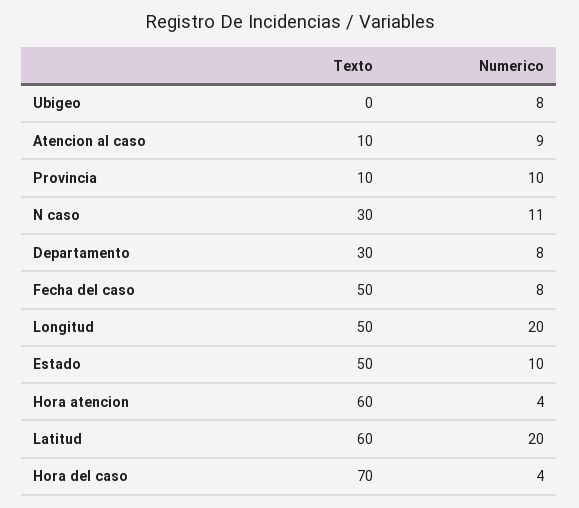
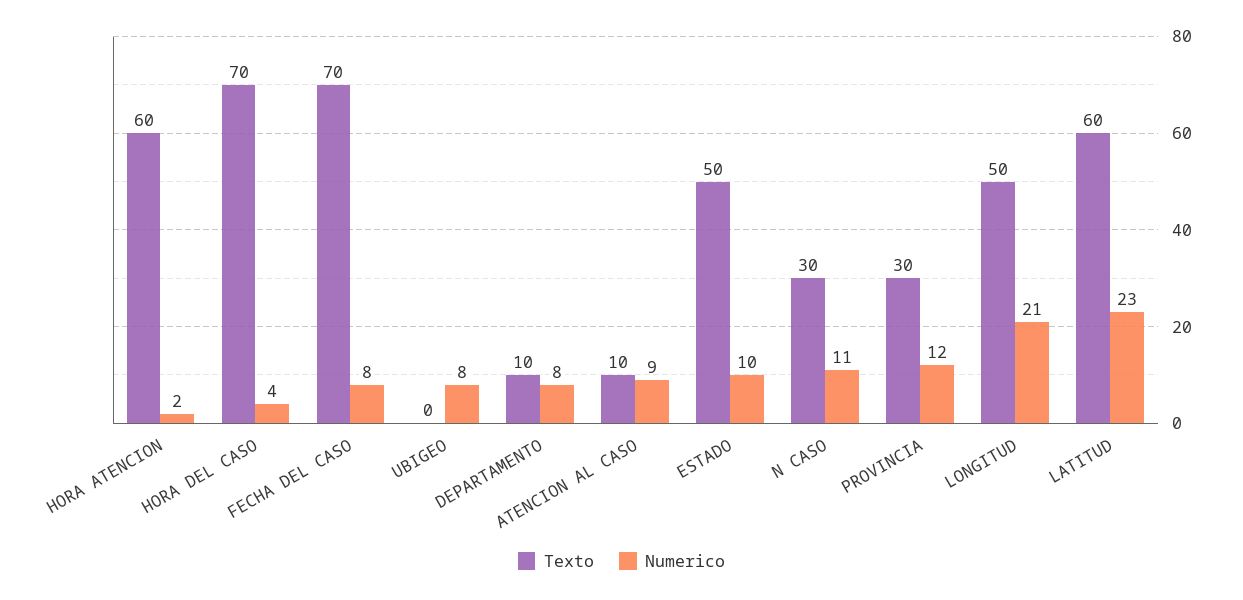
Texto, Provincia: 10 -> 30
Numerico, Provincia: 10 -> 12
Texto, Departamento: 30 -> 10
Texto, Fecha del caso: 50 -> 70
Numerico, Longitud: 20 -> 21
Numerico, Hora atencion: 4 -> 2
Numerico, Latitud: 20 -> 23

